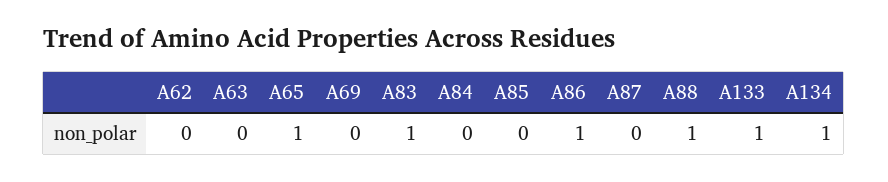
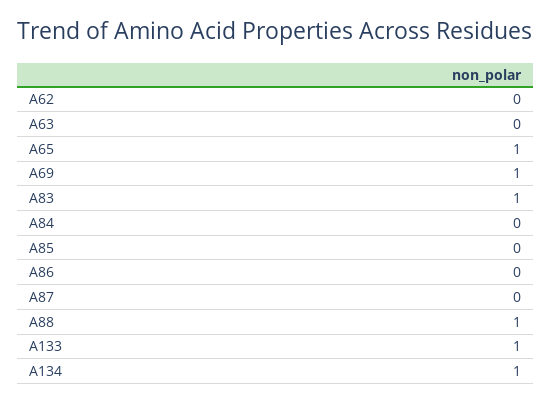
A69: 0 -> 1
A86: 1 -> 0

